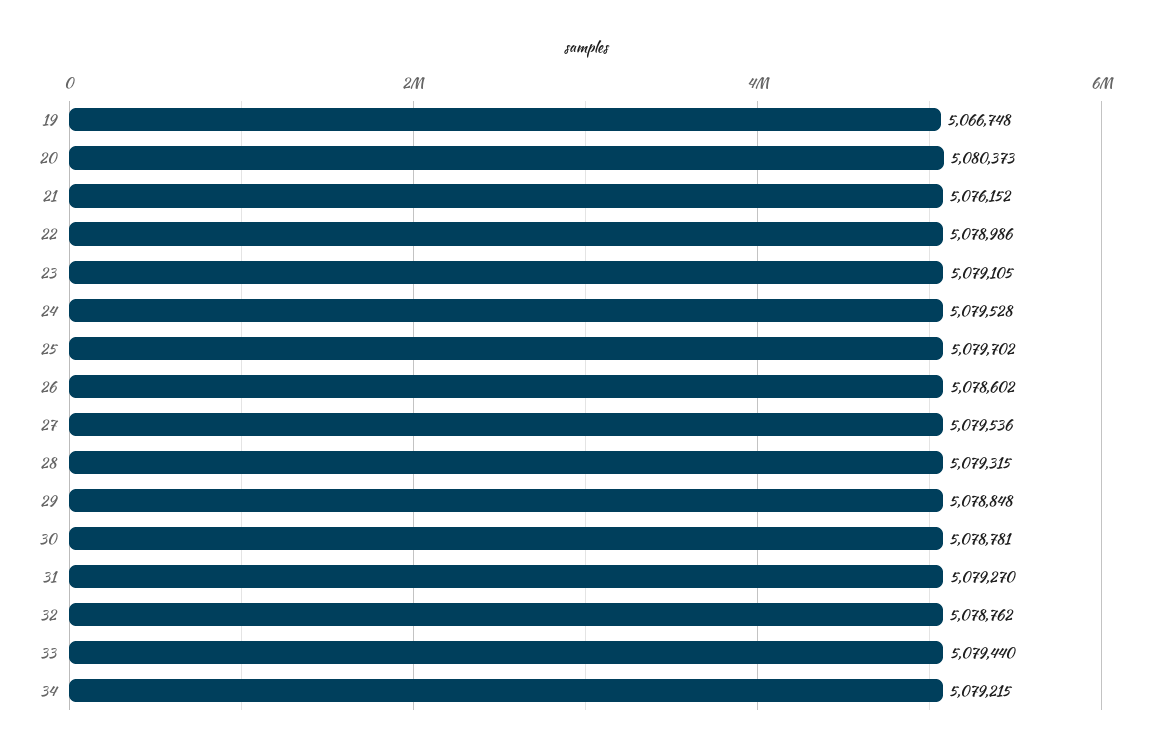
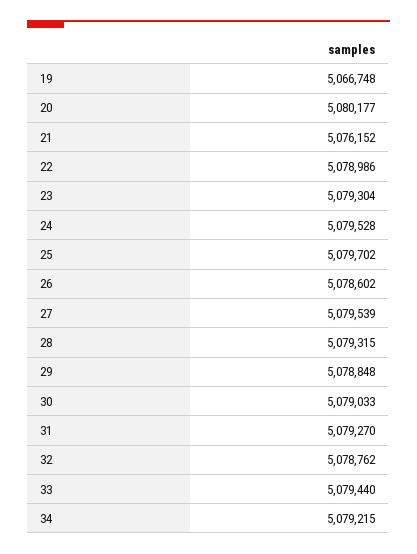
20: 5080373 -> 5080177
23: 5079105 -> 5079304
27: 5079536 -> 5079539
30: 5078781 -> 5079033

